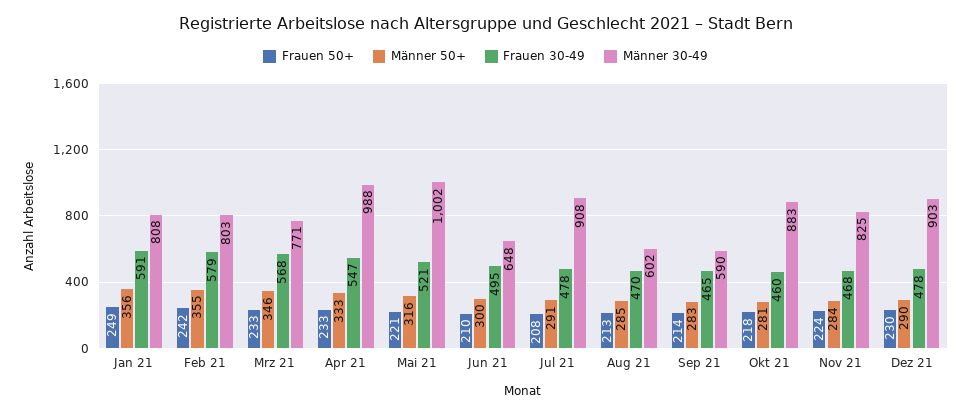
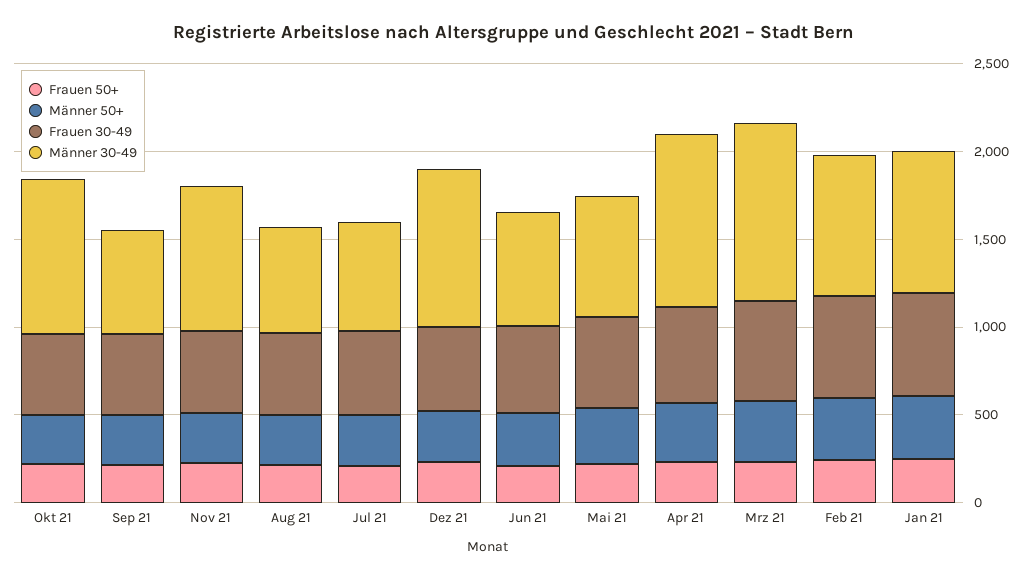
Männer 30-49, Mrz 21: 771 -> 1000
Männer 30-49, Mai 21: 1002 -> 700
Männer 30-49, Jul 21: 908 -> 600

